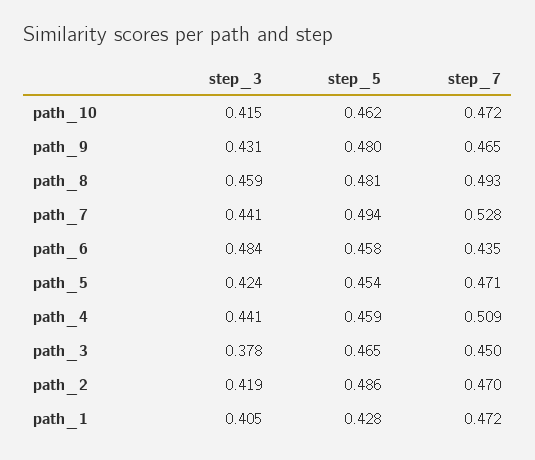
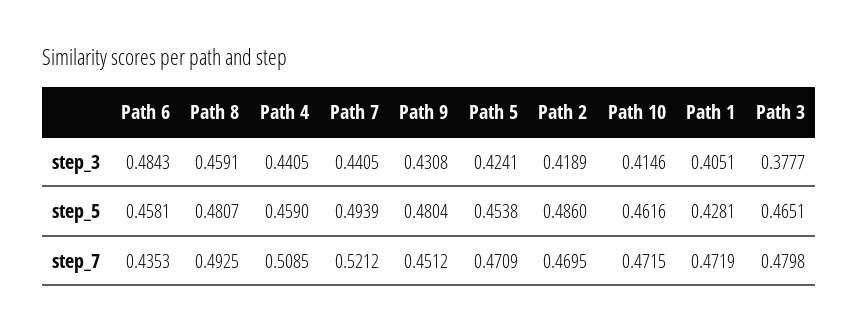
step_7, path_9: 0.465 -> 0.4512
step_7, path_7: 0.528 -> 0.5212
step_7, path_3: 0.45 -> 0.4798

